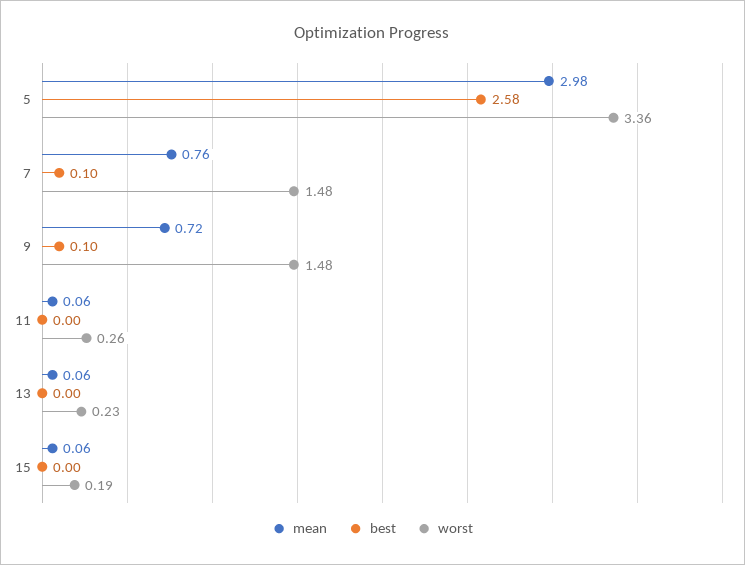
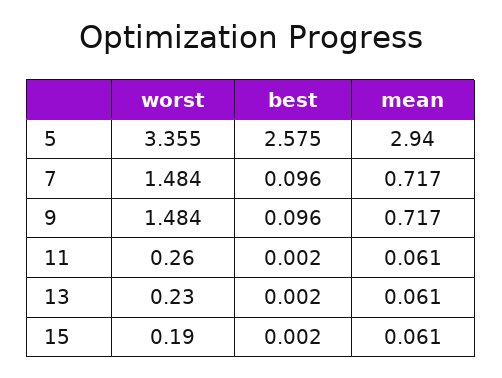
mean, 5: 2.98 -> 2.94
mean, 7: 0.76 -> 0.717

